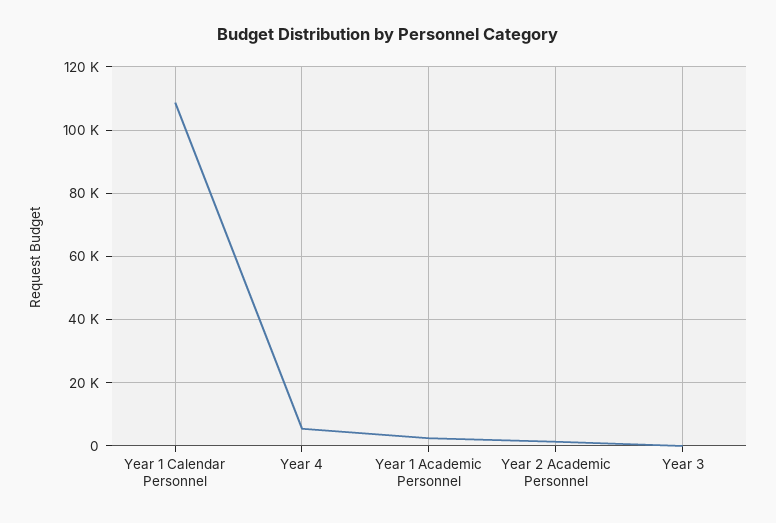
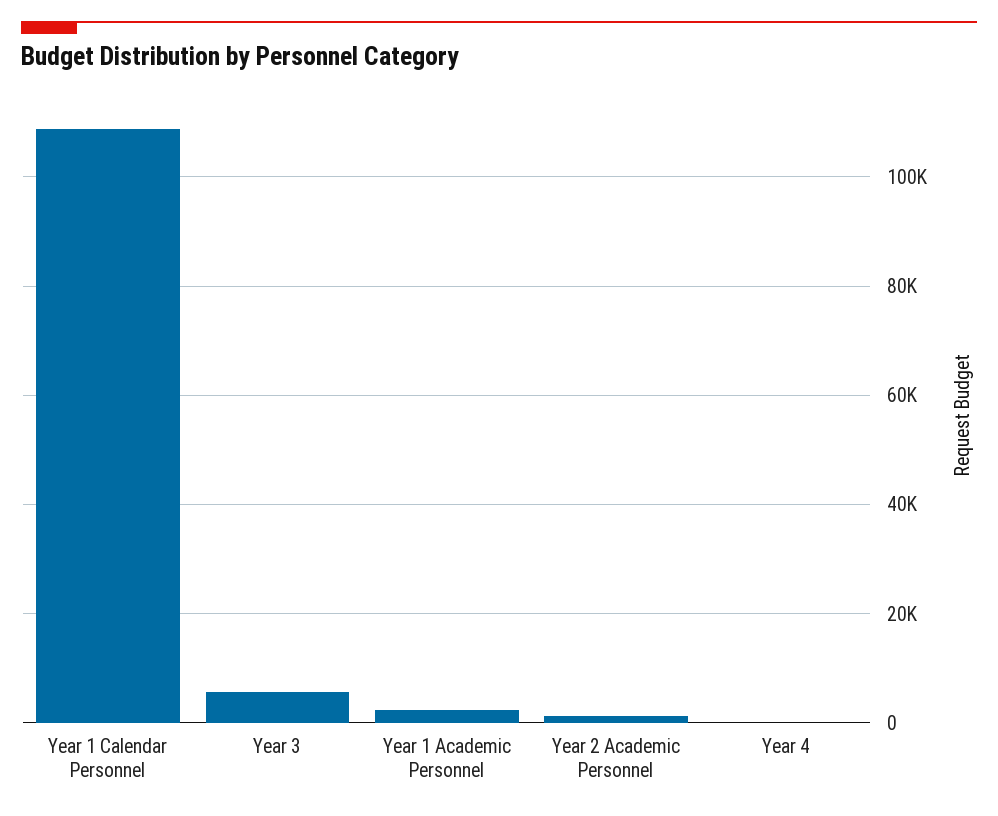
Year 4: 6000 -> 0
Year 3: 0 -> 6000

